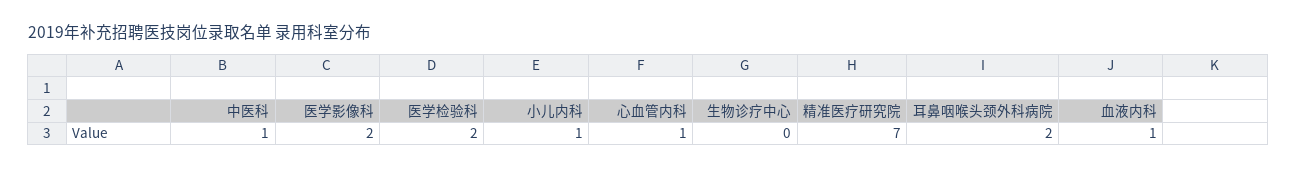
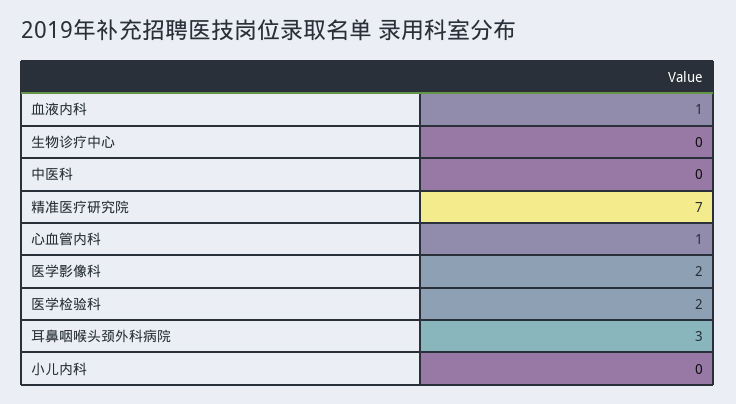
中医科: 1 -> 0
小儿内科: 1 -> 0
耳鼻咽喉头颈外科病院: 2 -> 3

